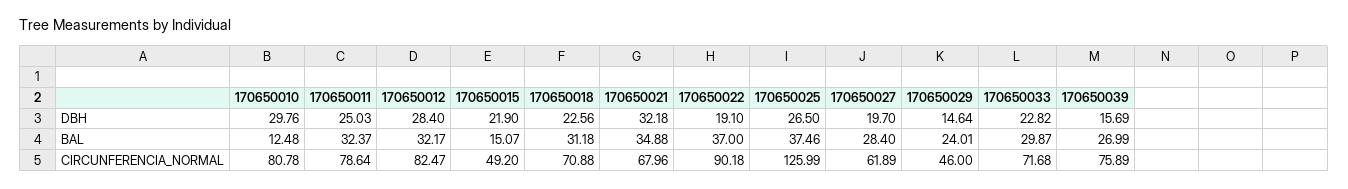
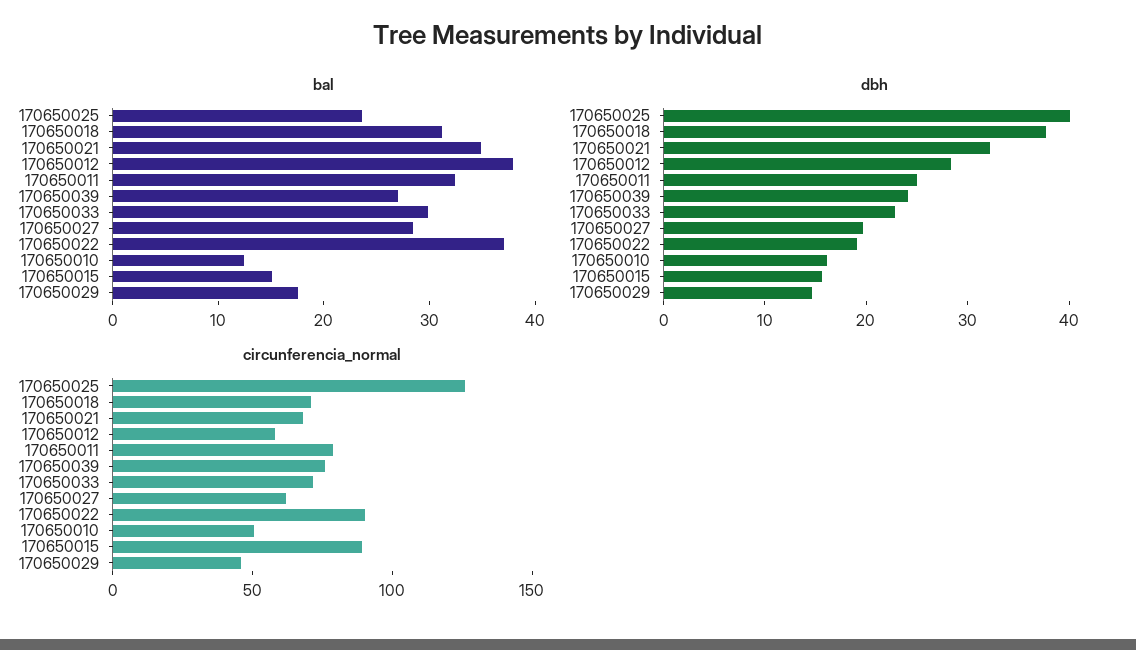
DBH, 170650010: 29.76 -> 16
DBH, 170650015: 21.9 -> 16
DBH, 170650018: 22.56 -> 38
DBH, 170650025: 26.5 -> 40
DBH, 170650039: 15.69 -> 24
BAL, 170650012: 32.17 -> 38
BAL, 170650025: 37.46 -> 24
BAL, 170650029: 24.01 -> 18
CIRCUNFERENCIA_NORMAL, 170650010: 80.78 -> 50
CIRCUNFERENCIA_NORMAL, 170650012: 82.47 -> 60
CIRCUNFERENCIA_NORMAL, 170650015: 49.2 -> 90

